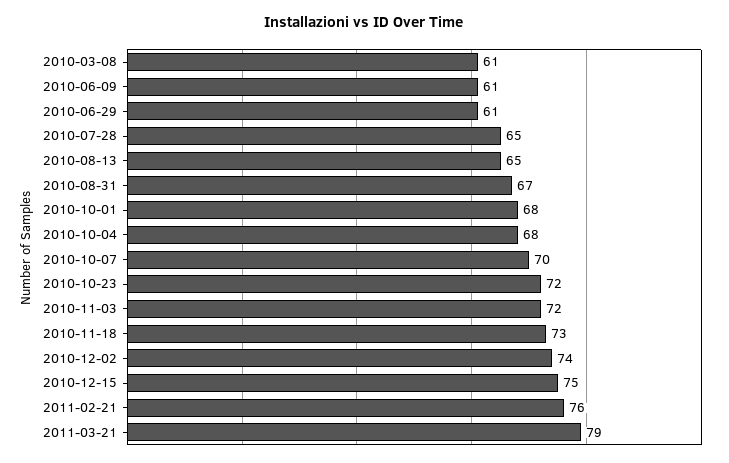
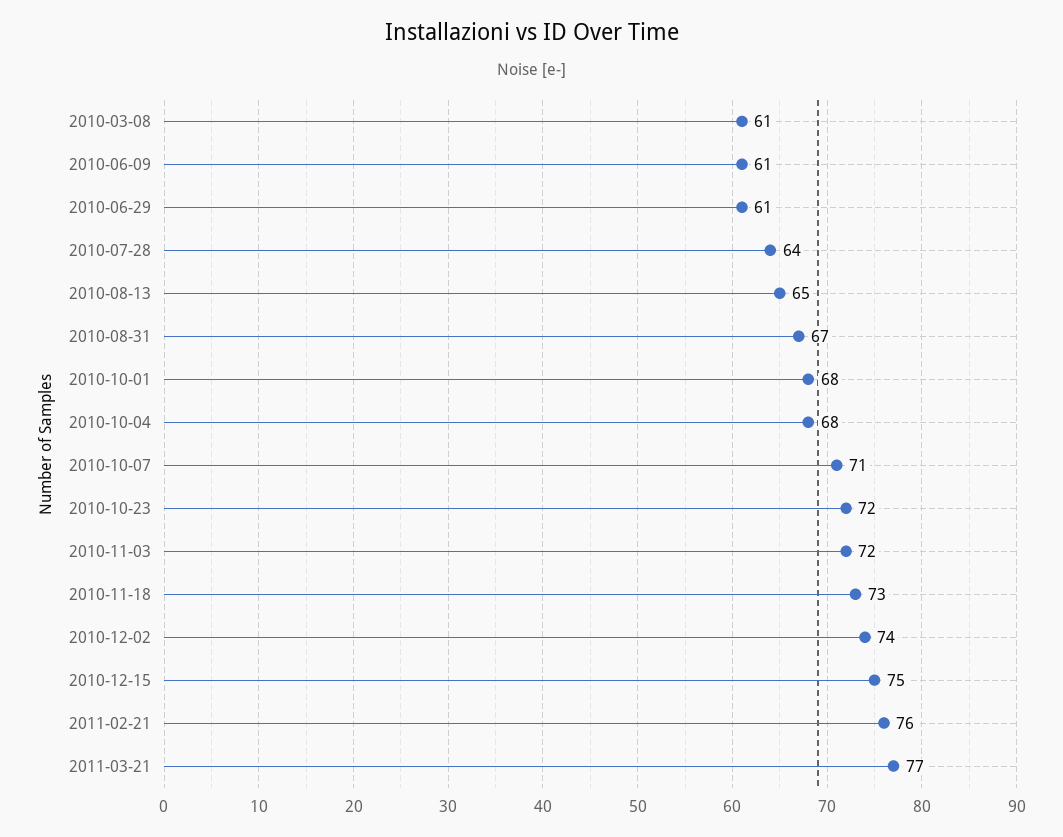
2010-07-28: 65 -> 64
2010-10-07: 70 -> 71
2011-03-21: 79 -> 77

